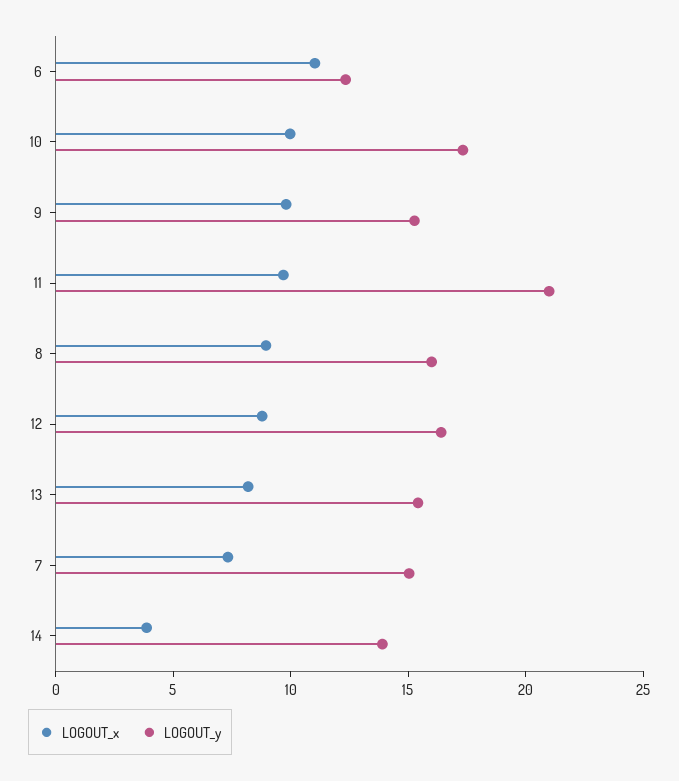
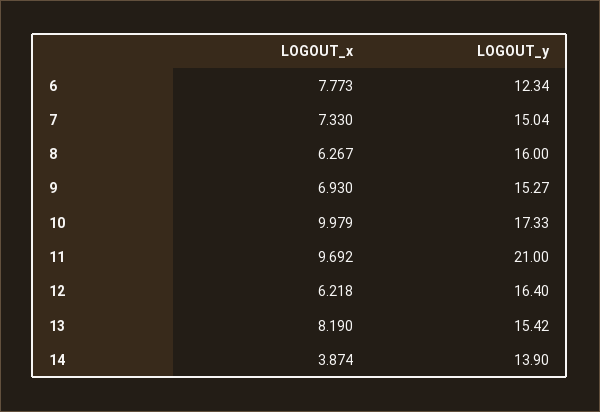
LOGOUT_x, 6: 11 -> 7.773
LOGOUT_x, 9: 10 -> 6.93
LOGOUT_x, 8: 9 -> 6.267
LOGOUT_x, 12: 9 -> 6.218

